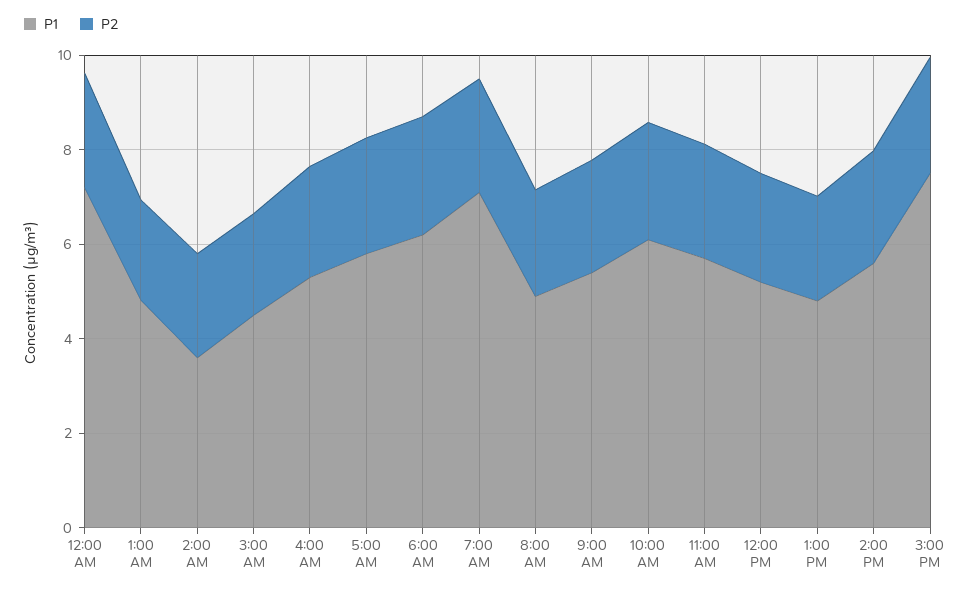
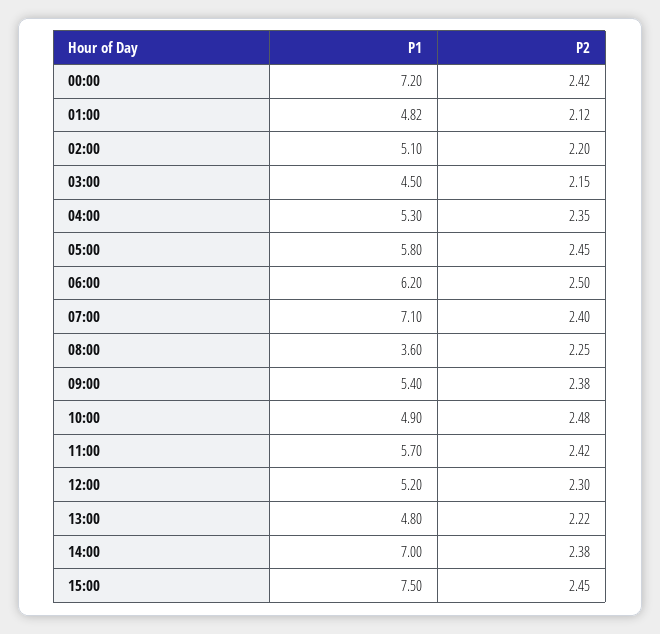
P1, 2:00 AM: 3.5 -> 5.1
P1, 8:00 AM: 5 -> 3.6
P1, 10:00 AM: 6 -> 4.9
P1, 2:00 PM: 5.5 -> 7

